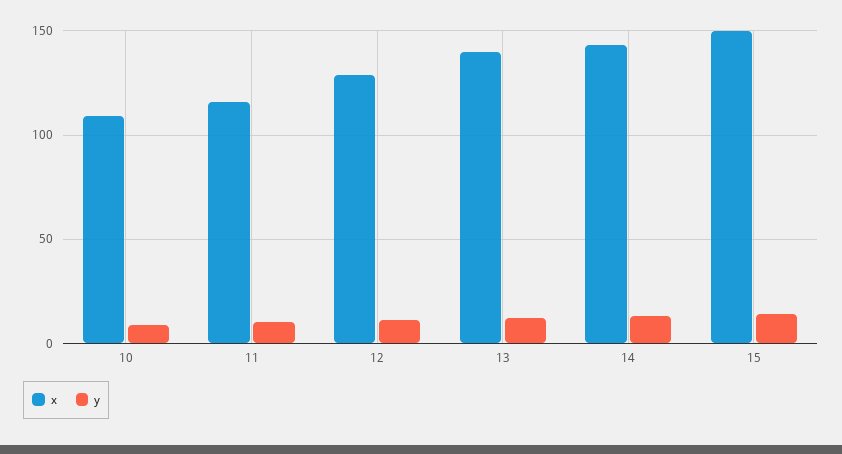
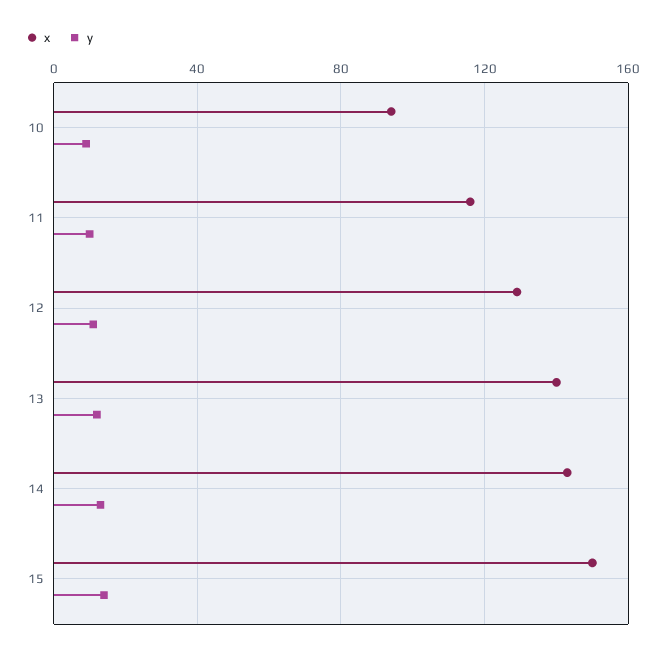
x, 10: 110 -> 95

